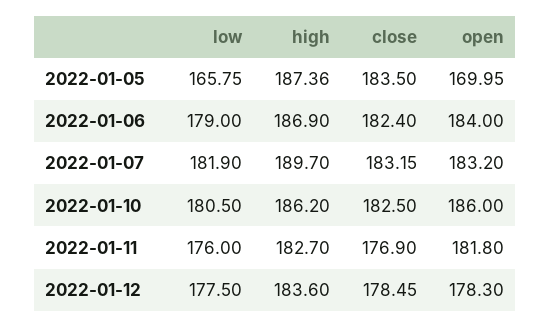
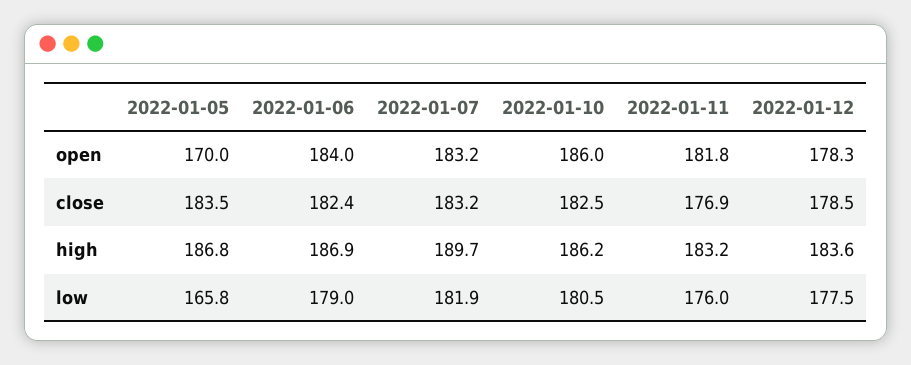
high, 2022-01-05: 187.36 -> 186.8
high, 2022-01-11: 182.7 -> 183.2

